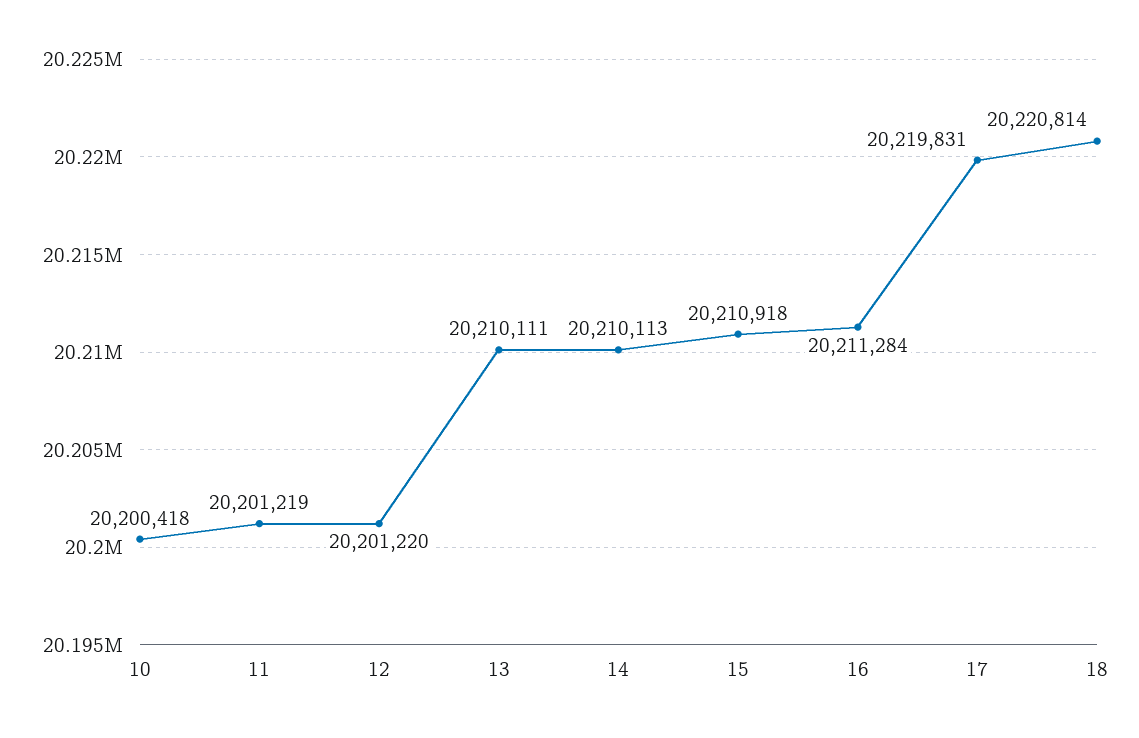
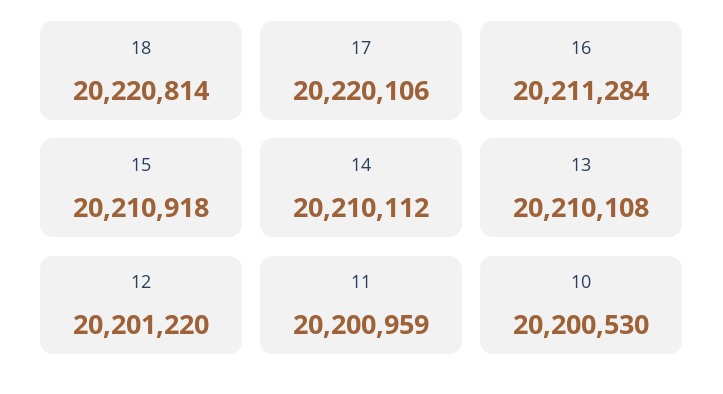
10: 20200418 -> 20200530
11: 20201219 -> 20200959
13: 20210111 -> 20210108
14: 20210113 -> 20210112
17: 20219831 -> 20220106

